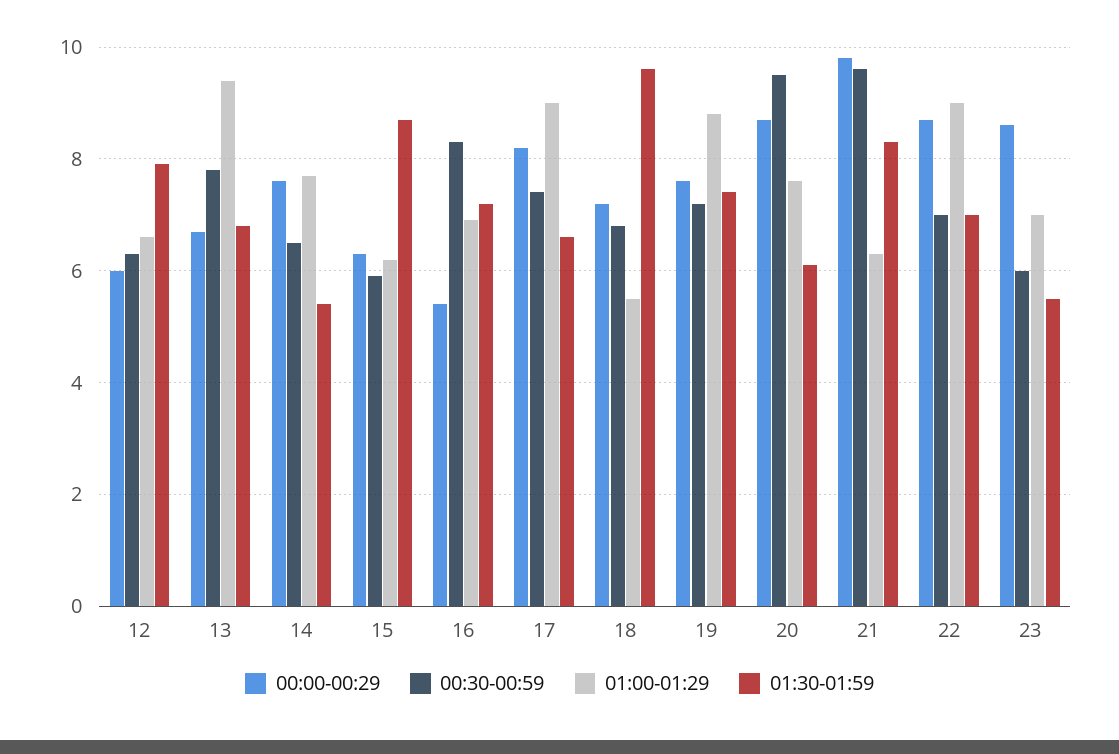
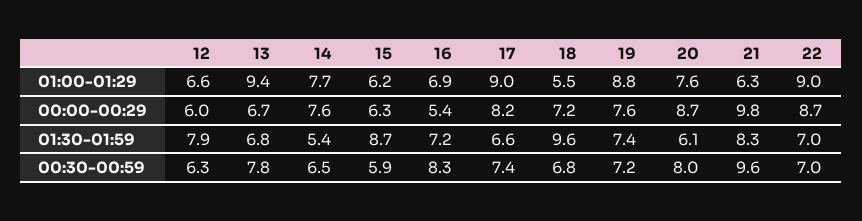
00:30-00:59, 20: 9.5 -> 8
00:00-00:29, 23: 8.5 -> none
00:30-00:59, 23: 6 -> none
01:00-01:29, 23: 7 -> none
01:30-01:59, 23: 5.5 -> none

